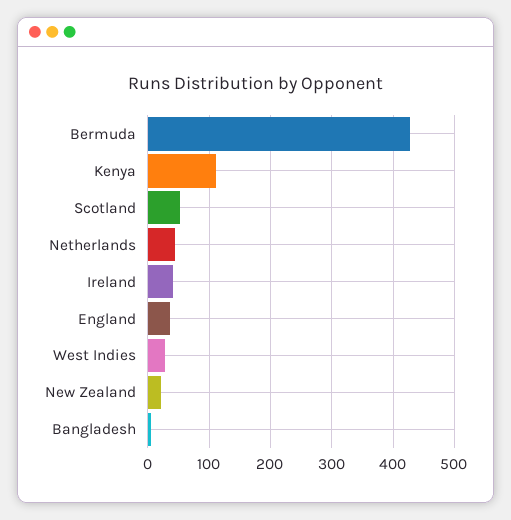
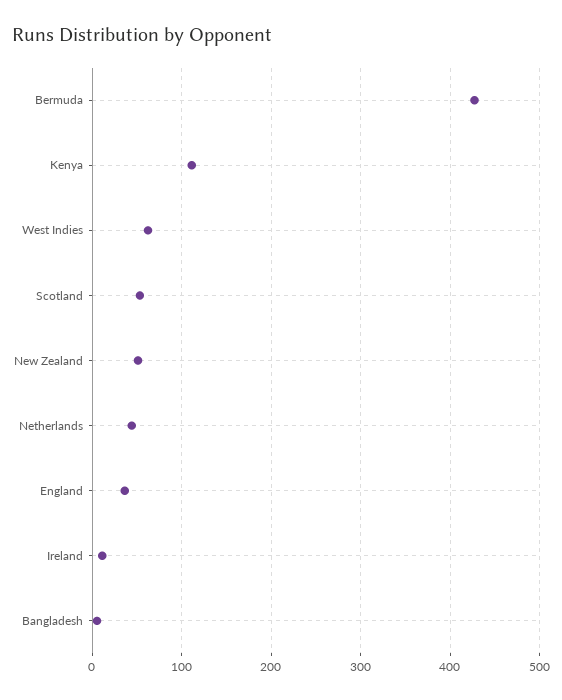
Ireland: 40 -> 10
West Indies: 30 -> 60
New Zealand: 20 -> 50

